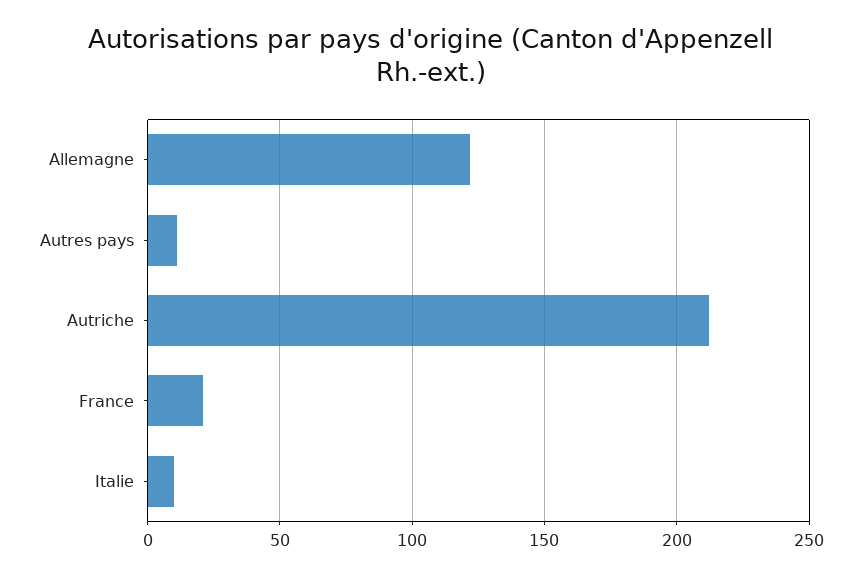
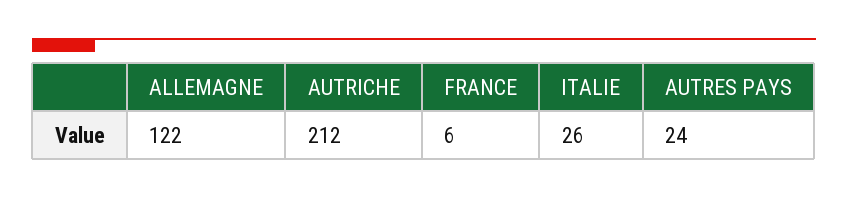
Autres pays: 10 -> 24
France: 20 -> 6
Italie: 10 -> 26

